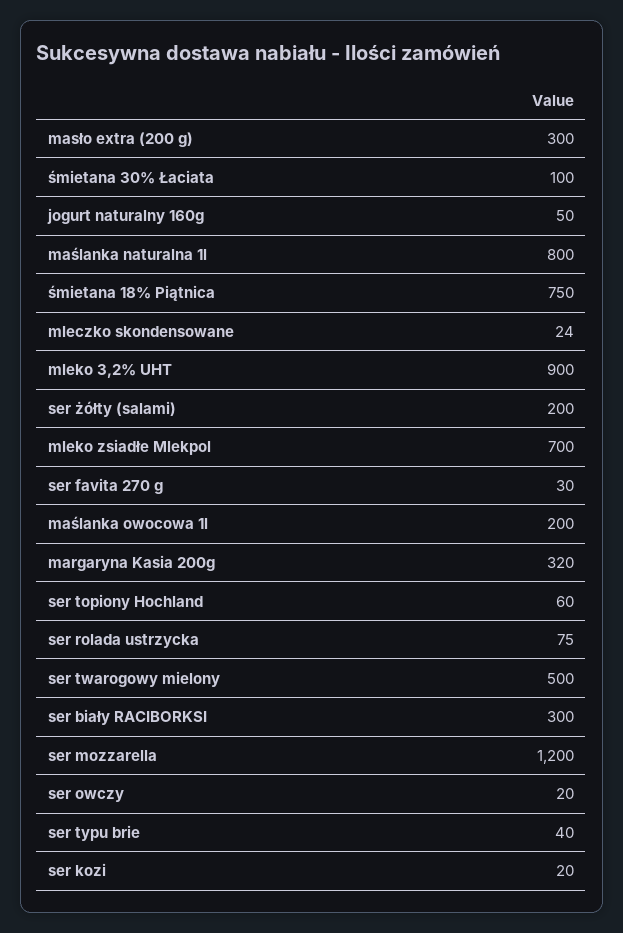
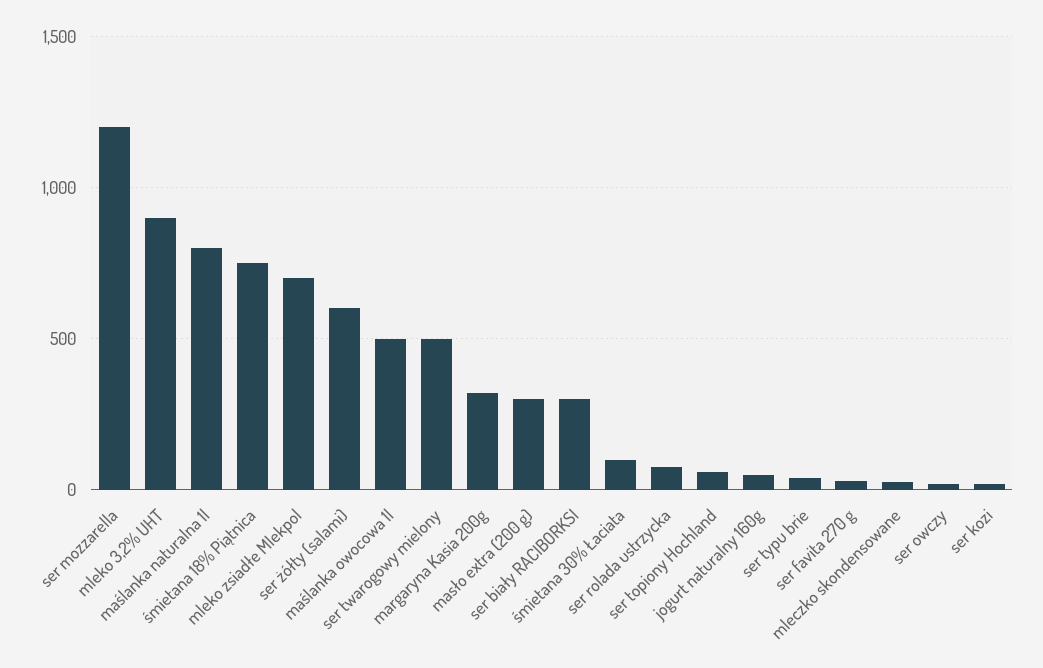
ser żółty (salami): 200 -> 600
maślanka owocowa 1l: 200 -> 500

